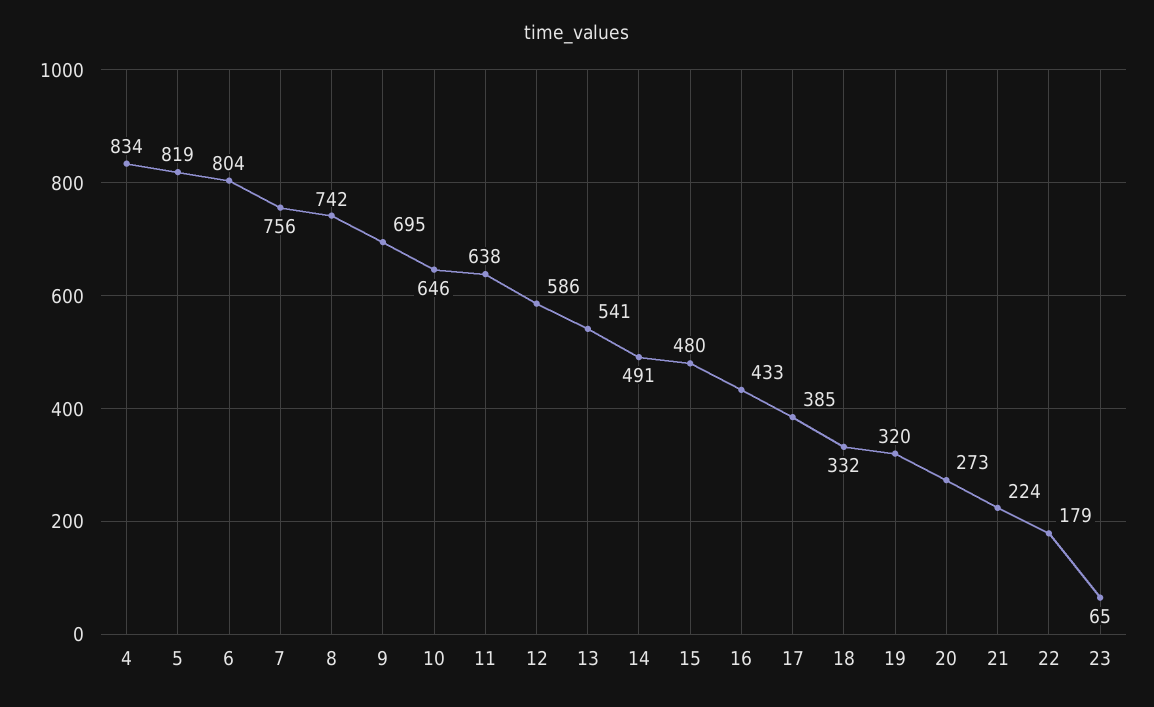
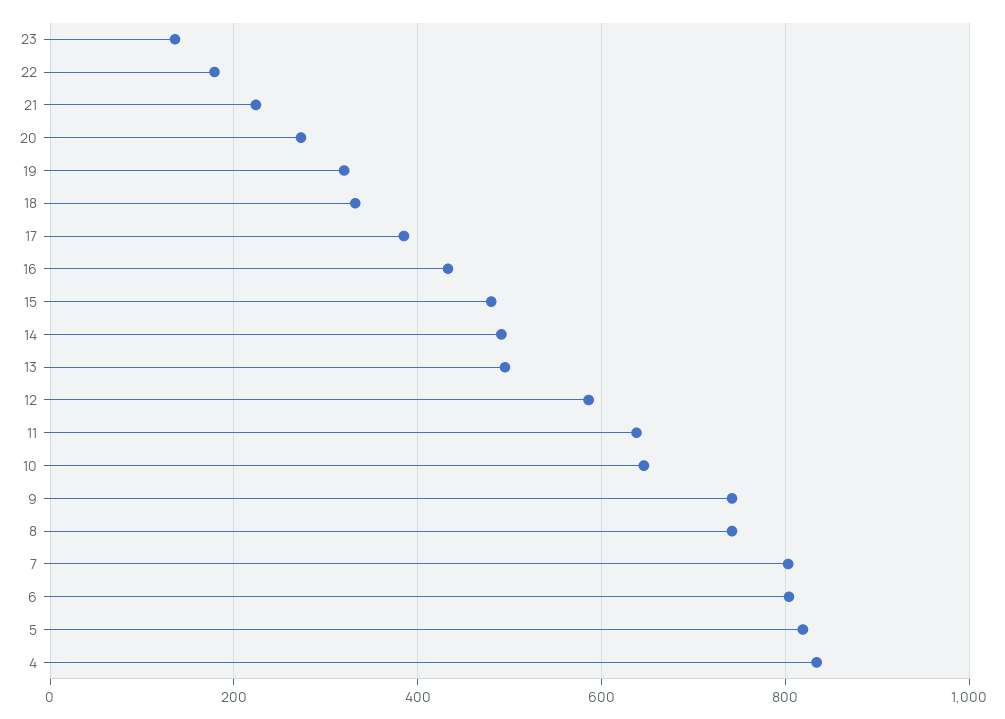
7: 756 -> 800
9: 695 -> 740
13: 541 -> 500
23: 65 -> 140

